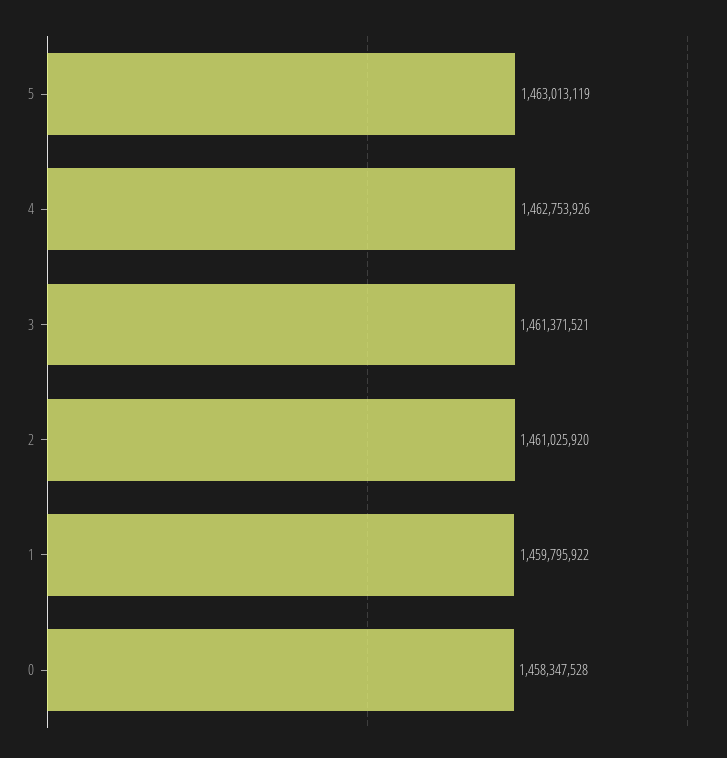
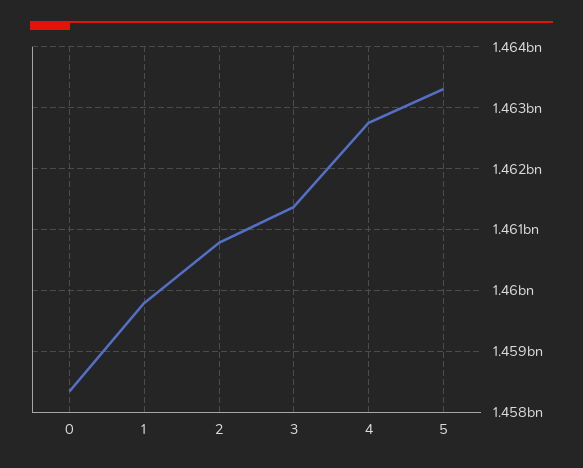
5: 1463013119 -> 1463300000
2: 1461025920 -> 1460800000

